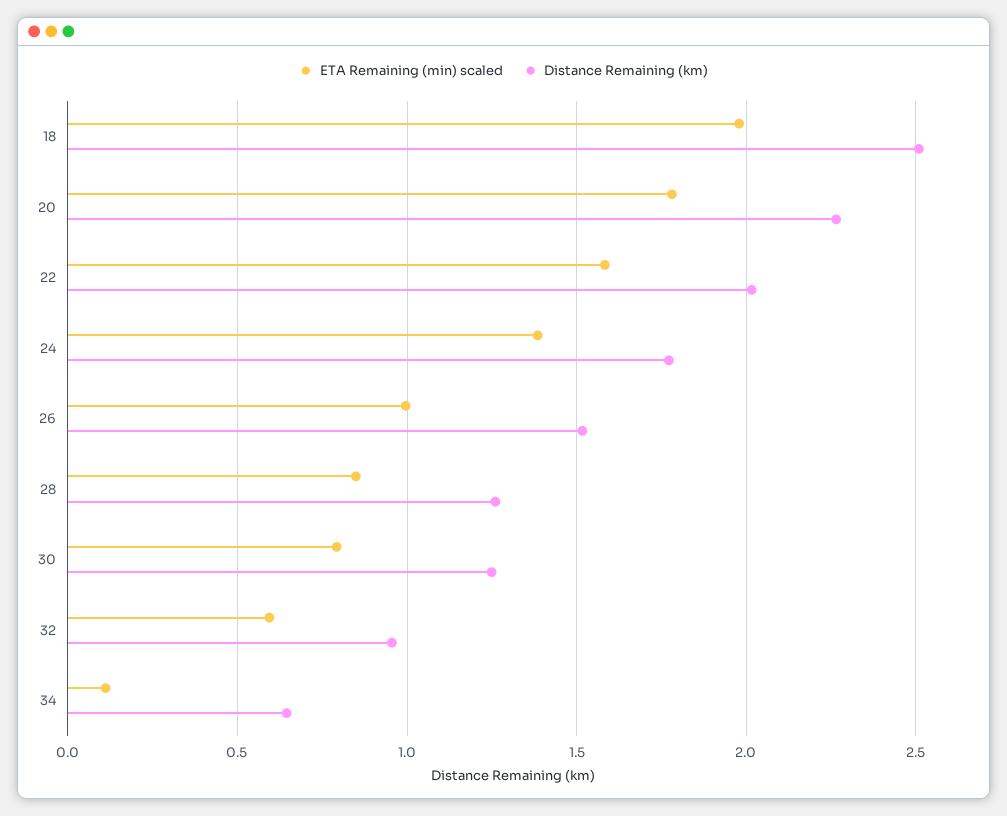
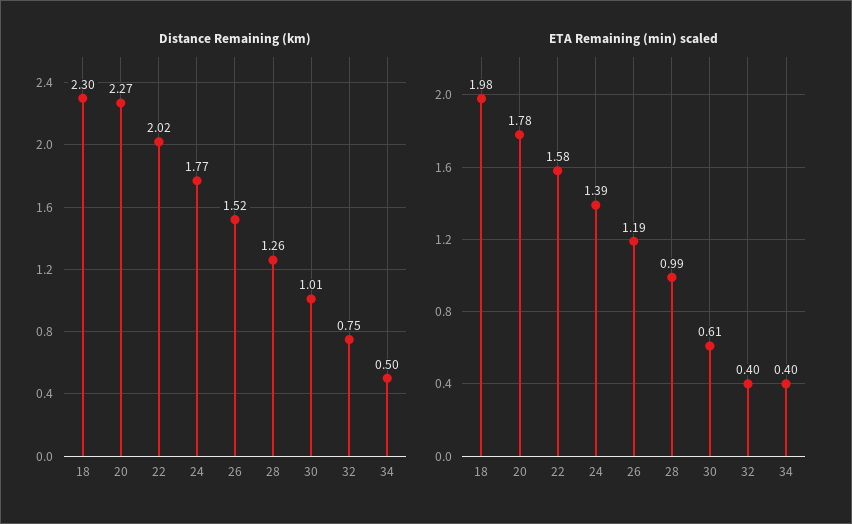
Distance Remaining (km), 18: 2.5 -> 2.3
ETA Remaining (min) scaled, 26: 1 -> 1.19
ETA Remaining (min) scaled, 28: 0.85 -> 0.99
ETA Remaining (min) scaled, 30: 0.8 -> 0.61
Distance Remaining (km), 30: 1.25 -> 1.01
ETA Remaining (min) scaled, 32: 0.6 -> 0.4
Distance Remaining (km), 32: 0.95 -> 0.75
ETA Remaining (min) scaled, 34: 0.1 -> 0.4
Distance Remaining (km), 34: 0.65 -> 0.5

